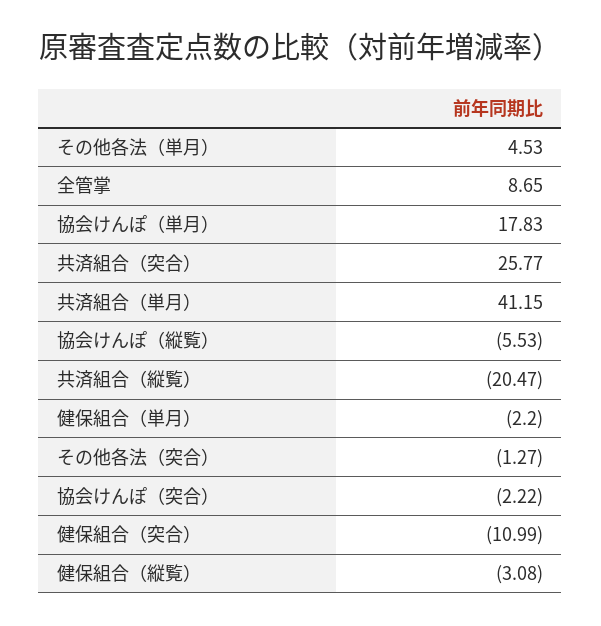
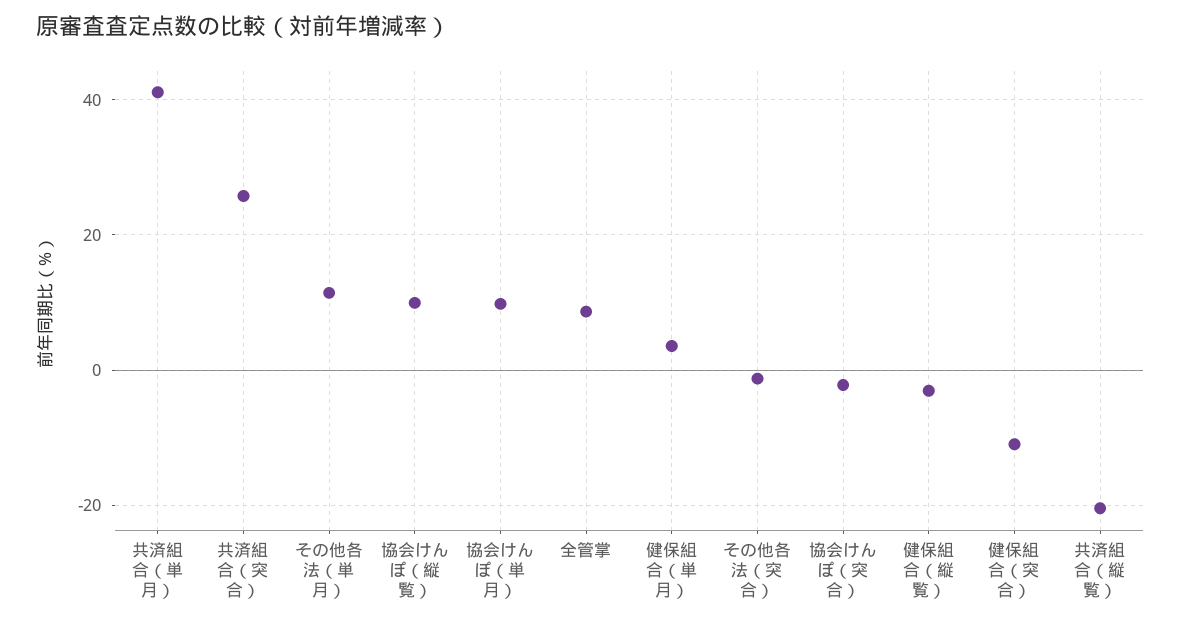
その他各法（単月）: 4.53 -> 12
協会けんぽ（単月）: 17.83 -> 10
協会けんぽ（縦覧）: -5.53 -> 10
健保組合（単月）: -2.2 -> 4

